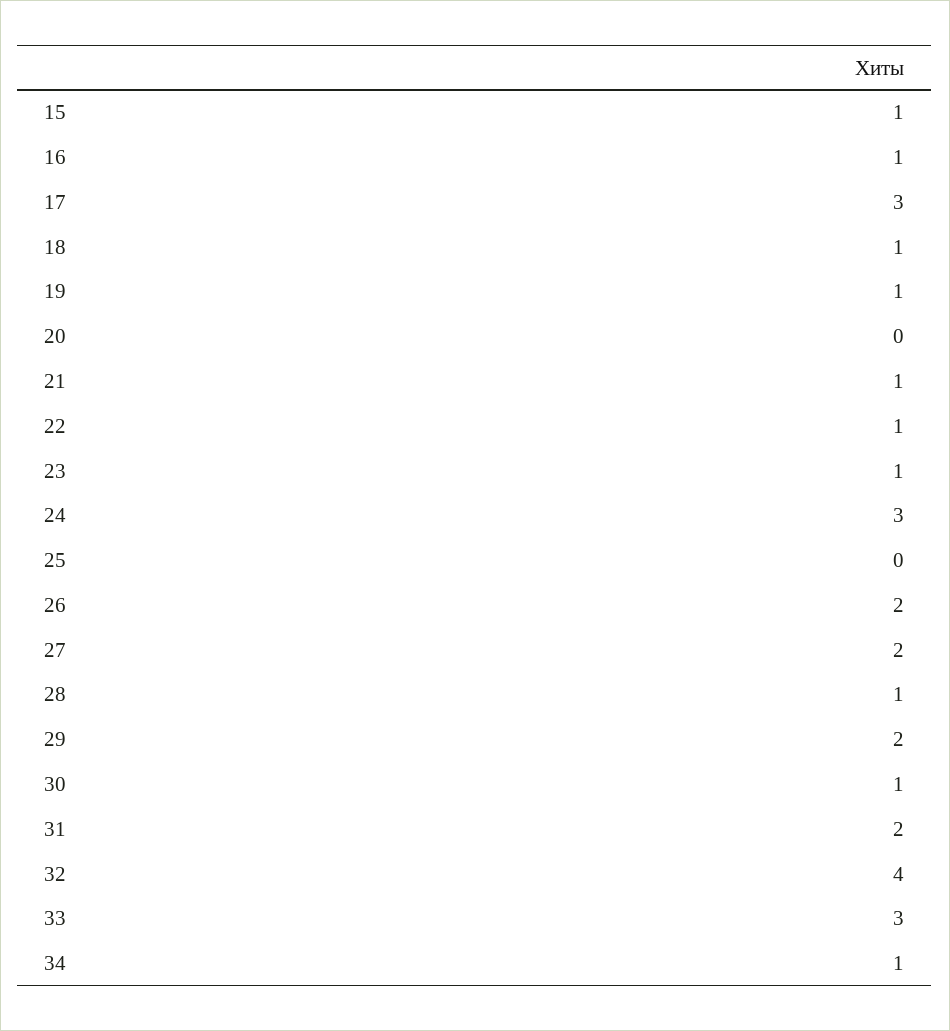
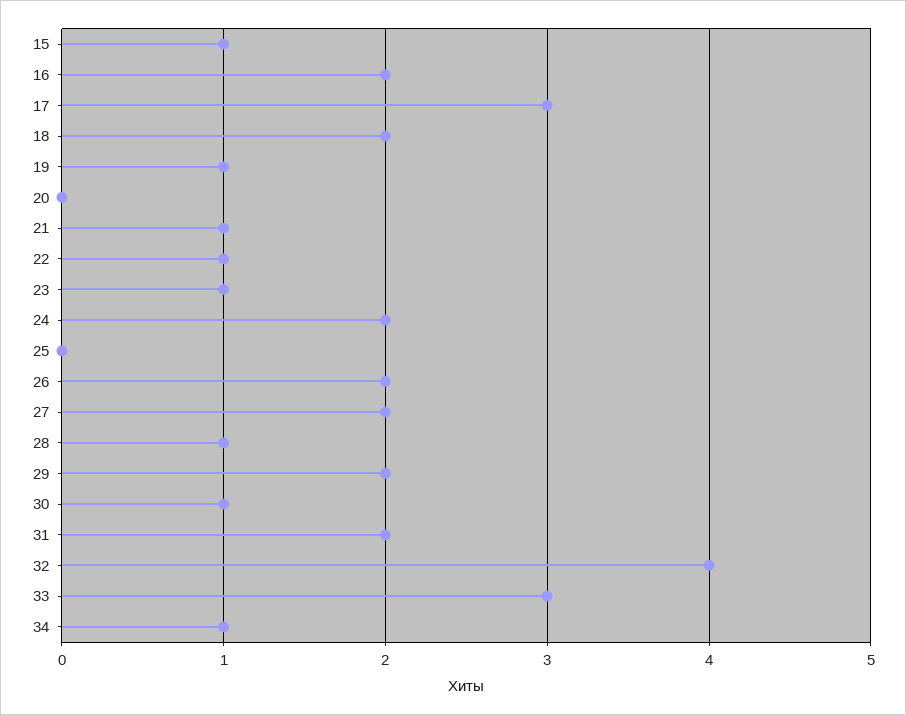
16: 1 -> 2
18: 1 -> 2
24: 3 -> 2

